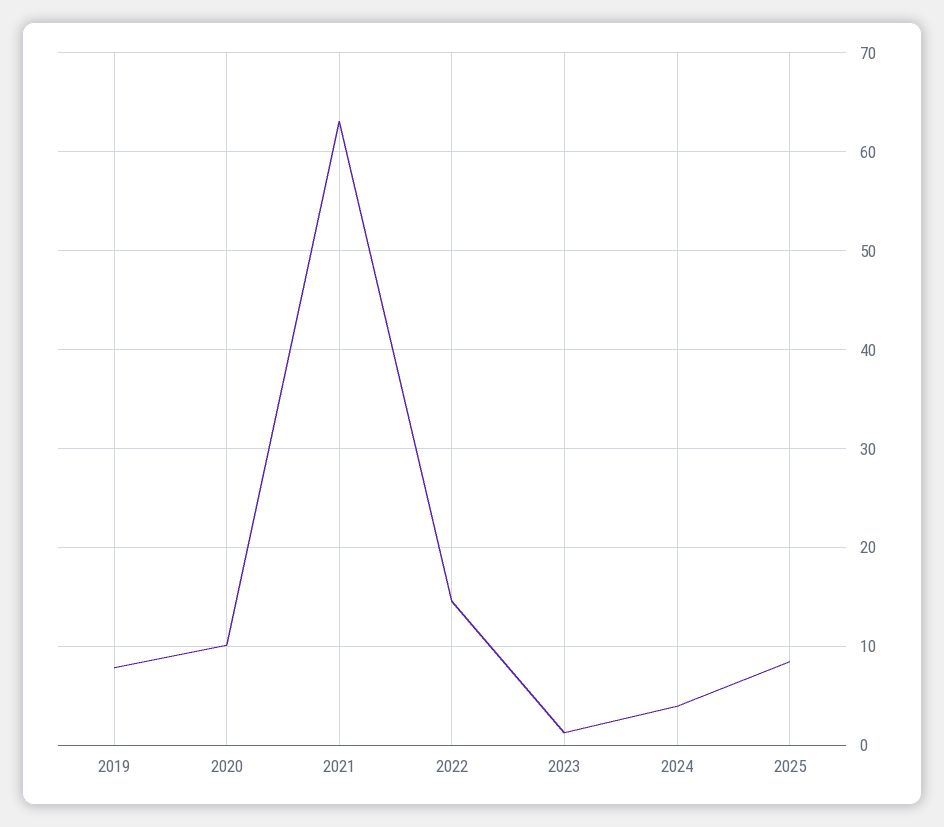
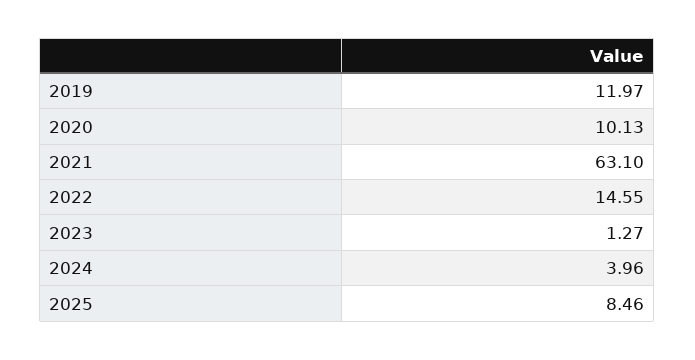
2019: 8 -> 11.97

